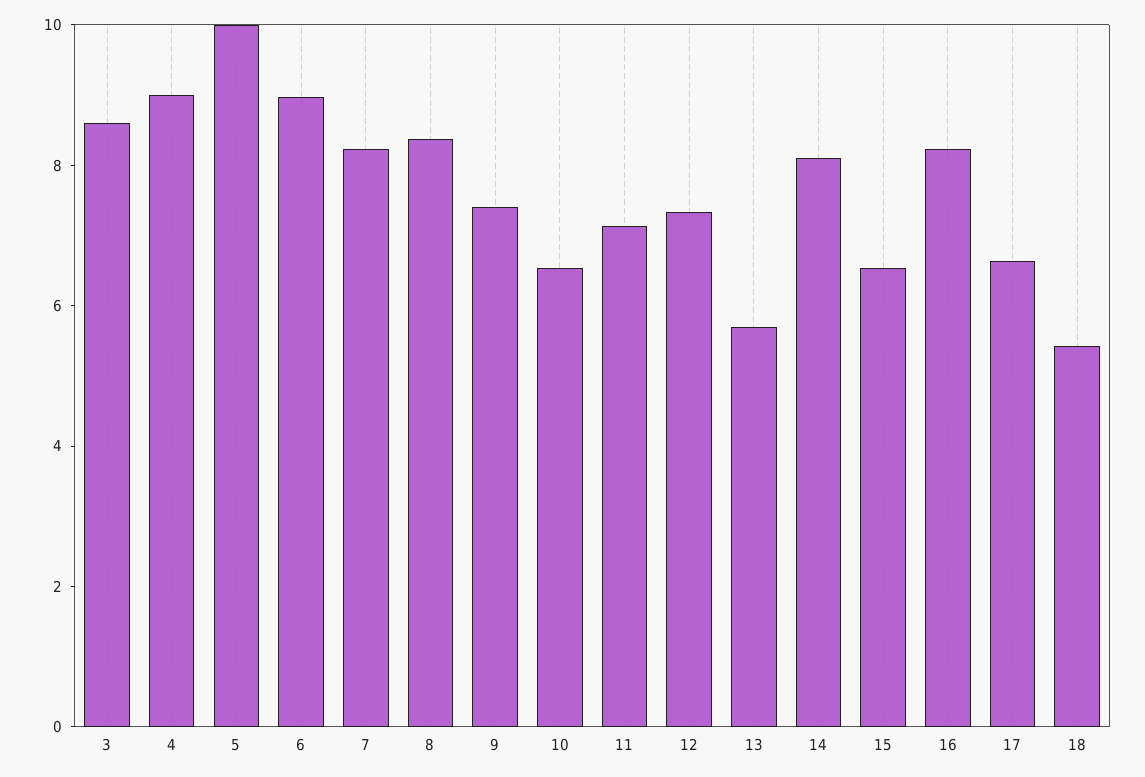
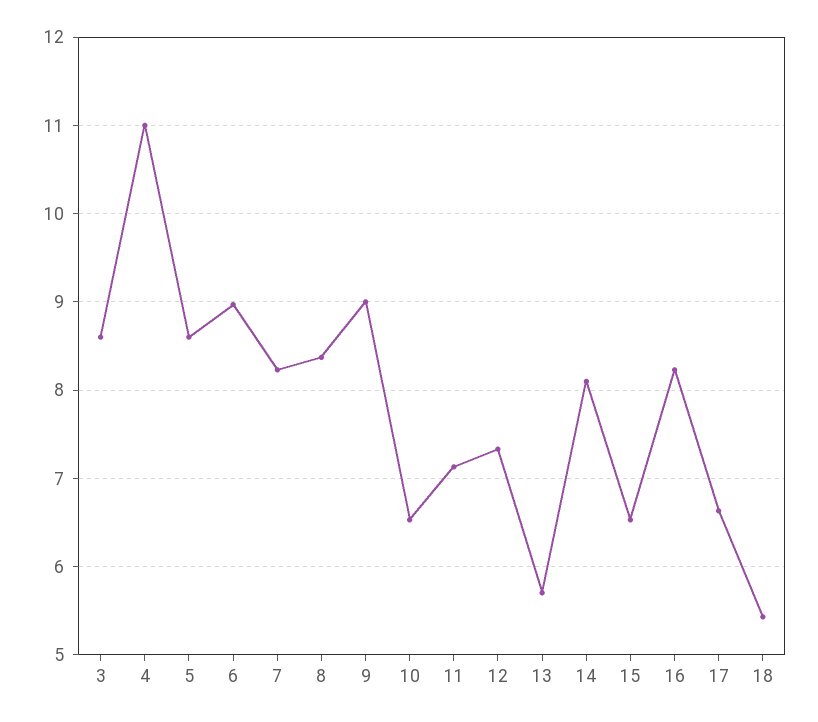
4: 9 -> 11
5: 10 -> 8.6
9: 7.5 -> 9

